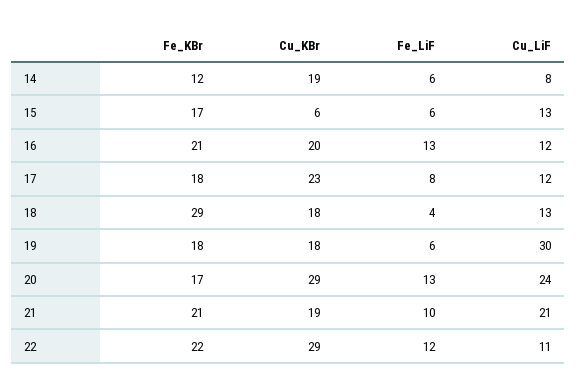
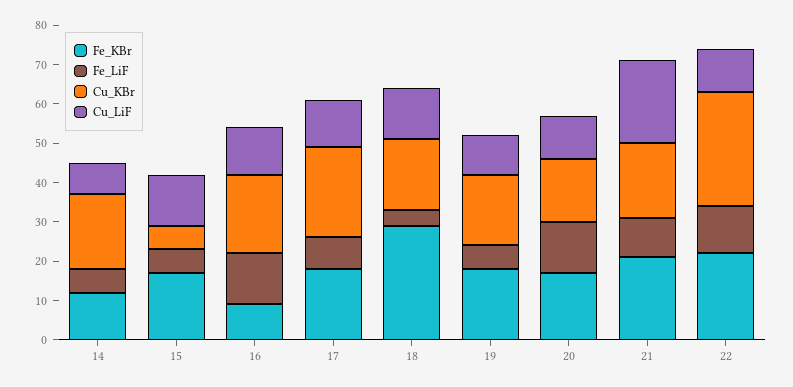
Fe_KBr, 16: 21 -> 10
Cu_LiF, 19: 30 -> 10
Cu_KBr, 20: 29 -> 15
Cu_LiF, 20: 24 -> 10

